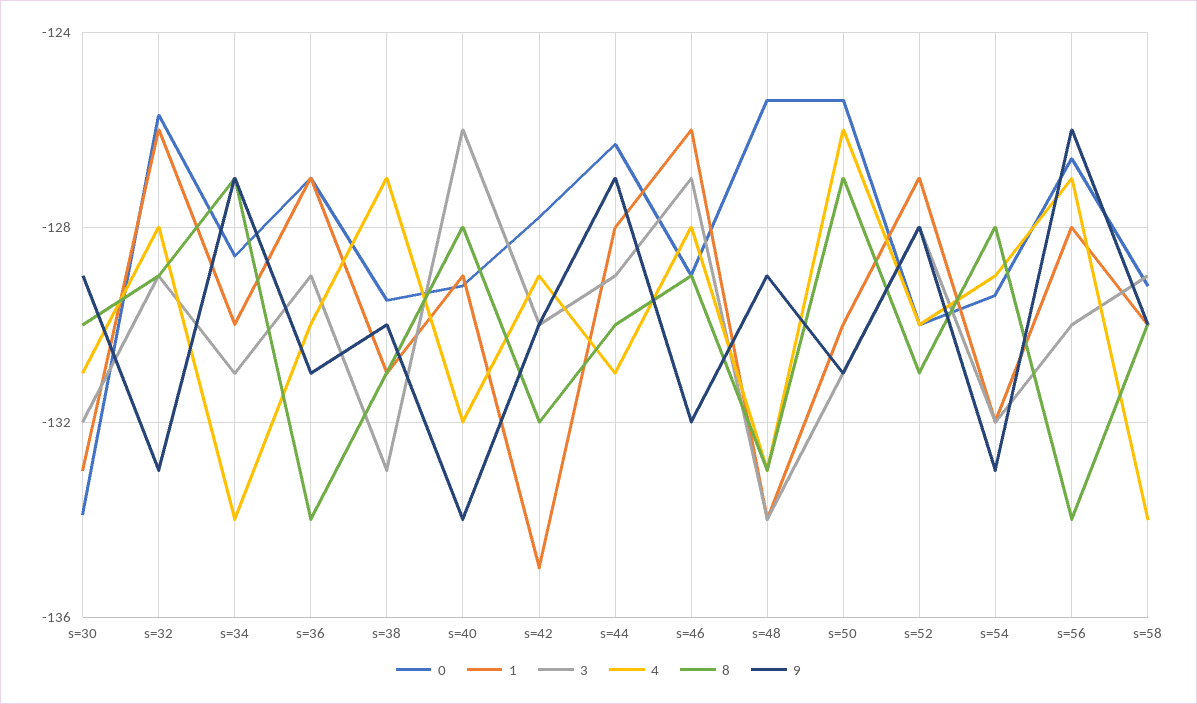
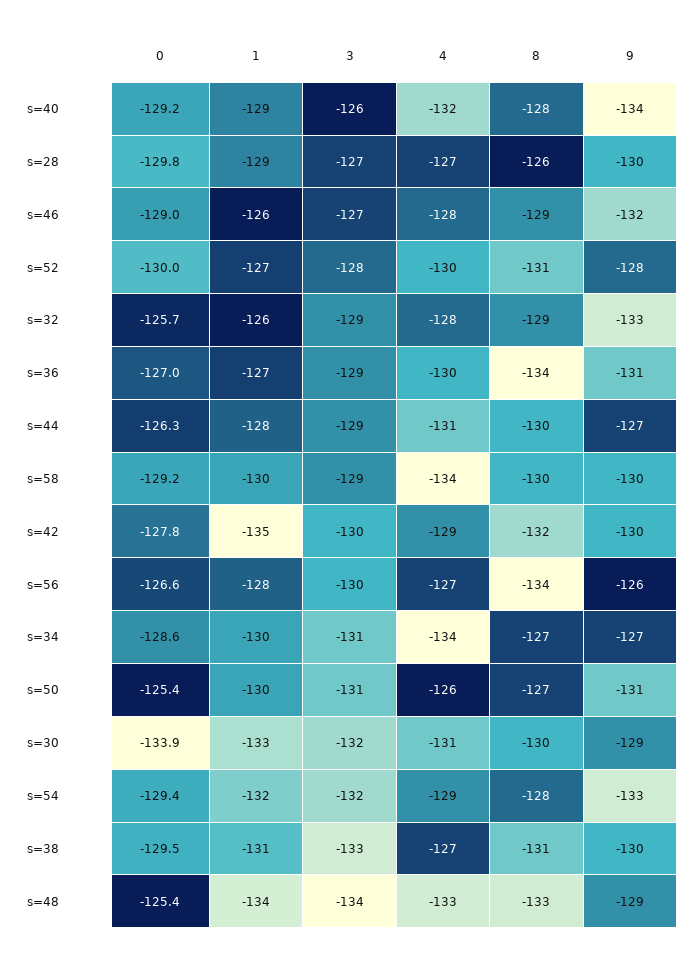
0, s=28: none -> -129.8
1, s=28: none -> -129
3, s=28: none -> -127
4, s=28: none -> -127
8, s=28: none -> -126
9, s=28: none -> -130

